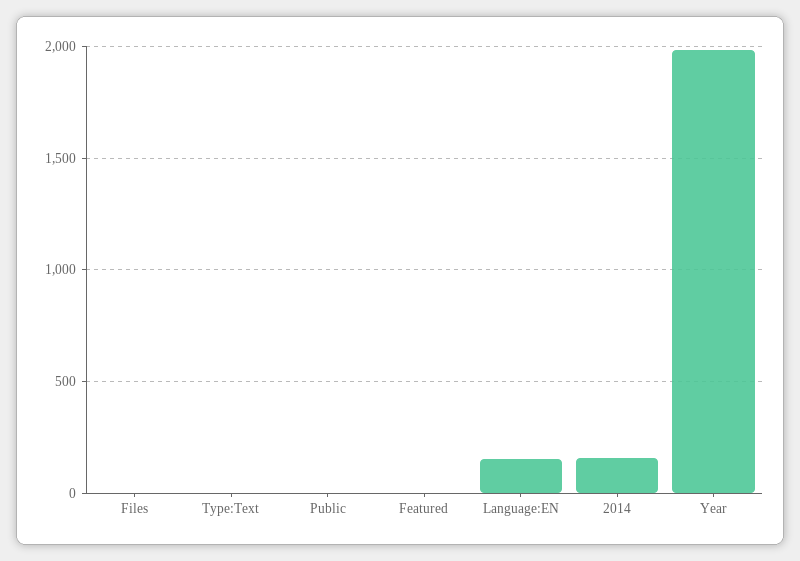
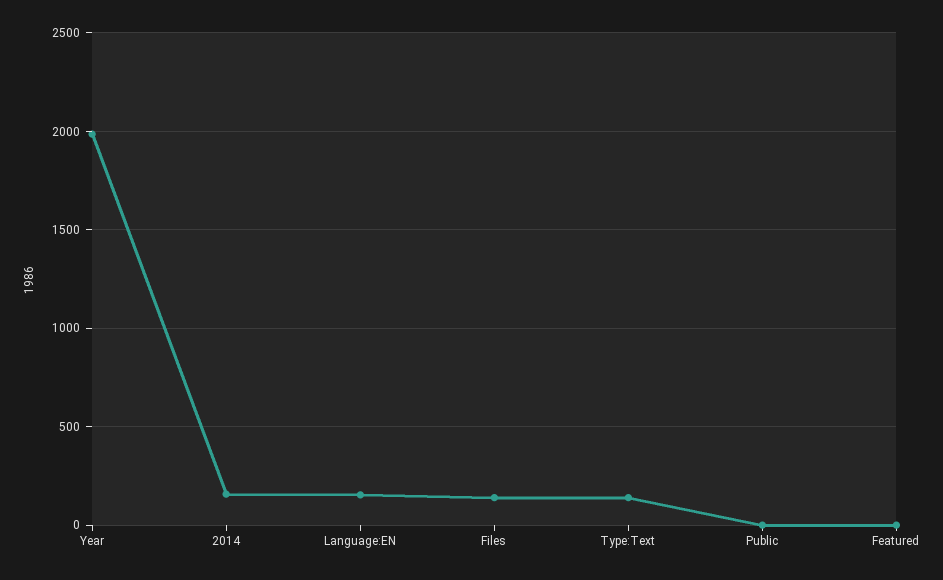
Files: 0 -> 150
Type:Text: 0 -> 150

